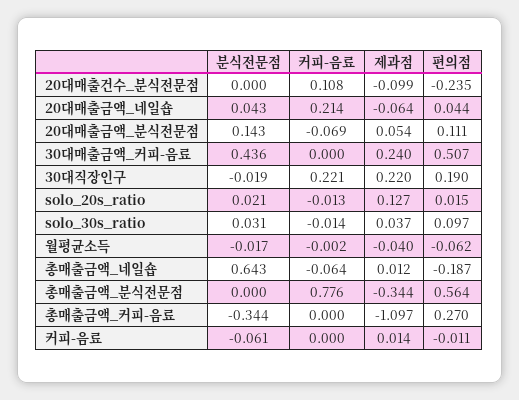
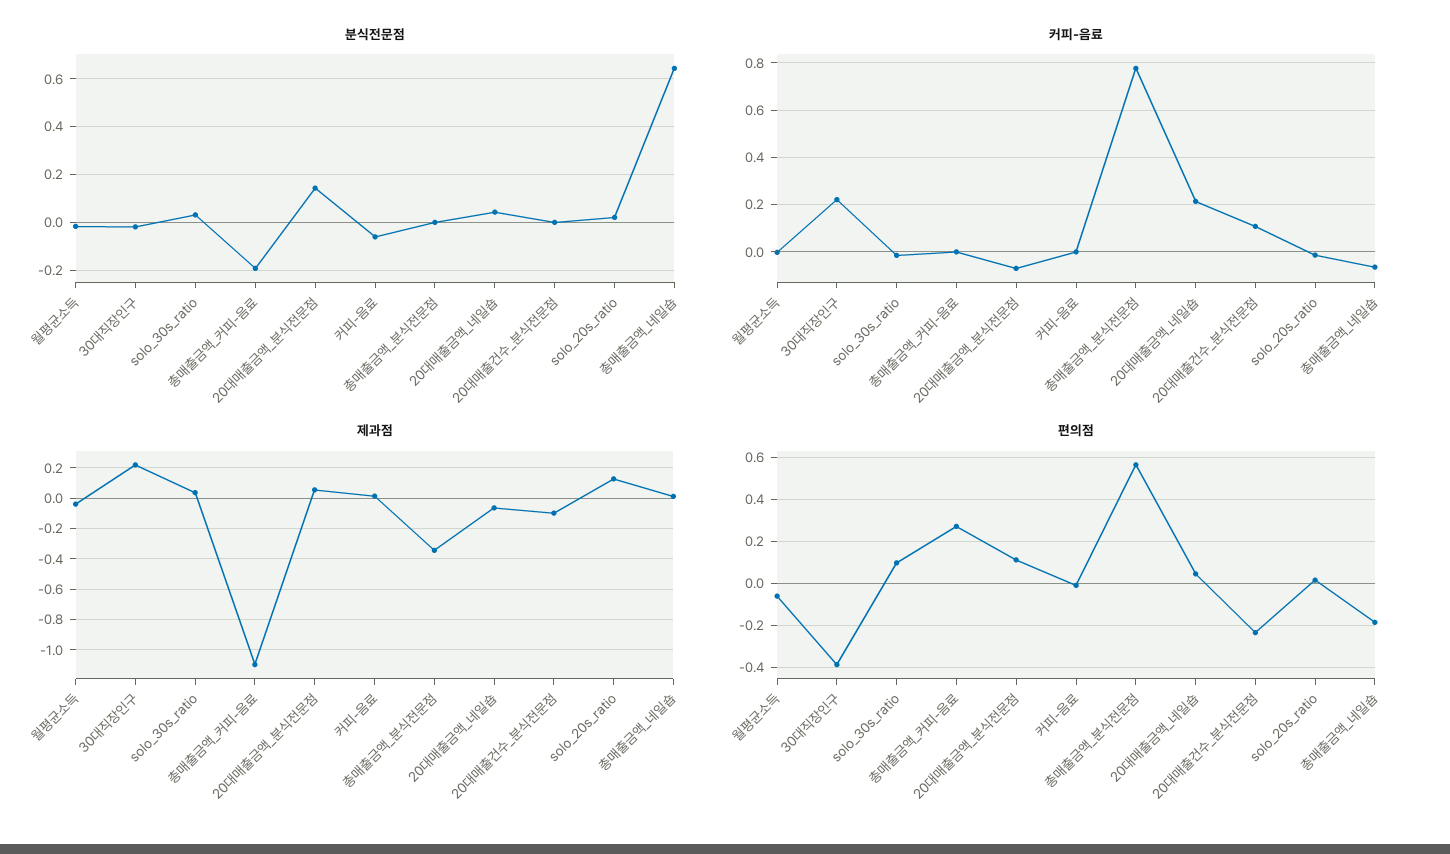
분식전문점, 30대매출금액_커피-음료: 0.436 -> none
커피-음료, 30대매출금액_커피-음료: 0 -> none
제과점, 30대매출금액_커피-음료: 0.24 -> none
편의점, 30대매출금액_커피-음료: 0.507 -> none
편의점, 30대직장인구: 0.19 -> -0.4
분식전문점, 총매출금액_커피-음료: -0.344 -> -0.2

